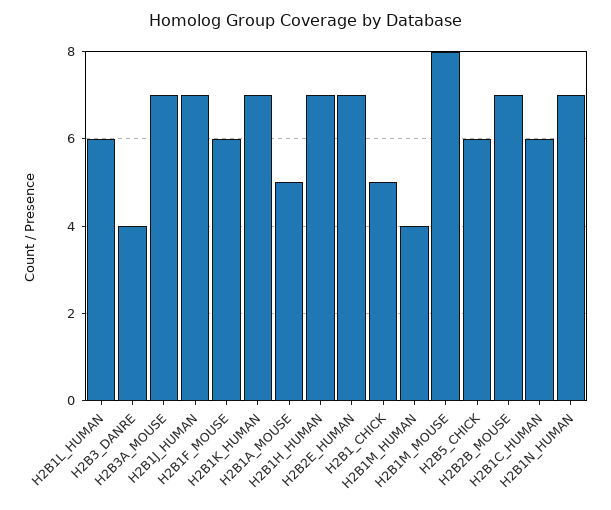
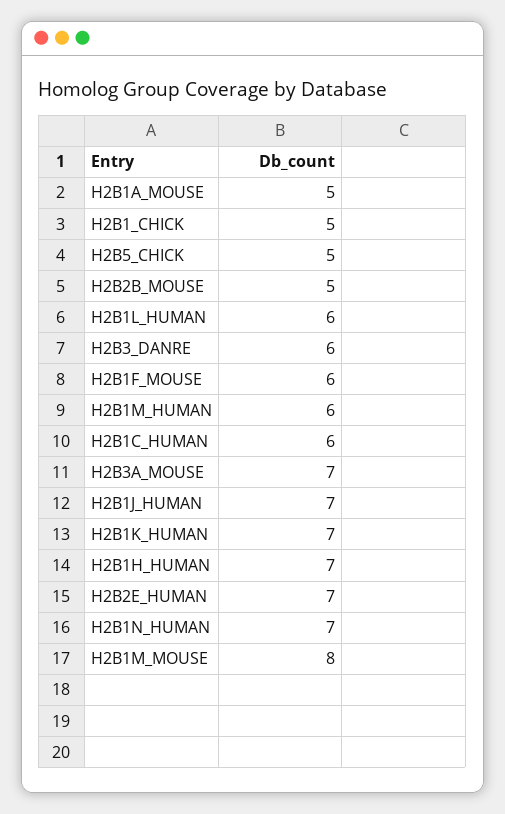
H2B3_DANRE: 4 -> 6
H2B1M_HUMAN: 4 -> 6
H2B5_CHICK: 6 -> 5
H2B2B_MOUSE: 7 -> 5

